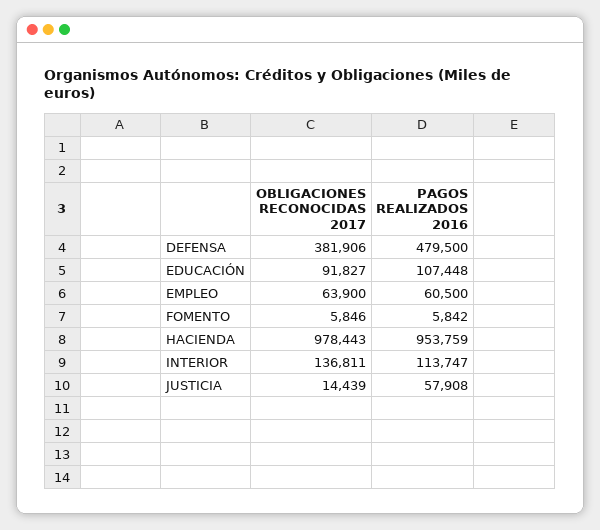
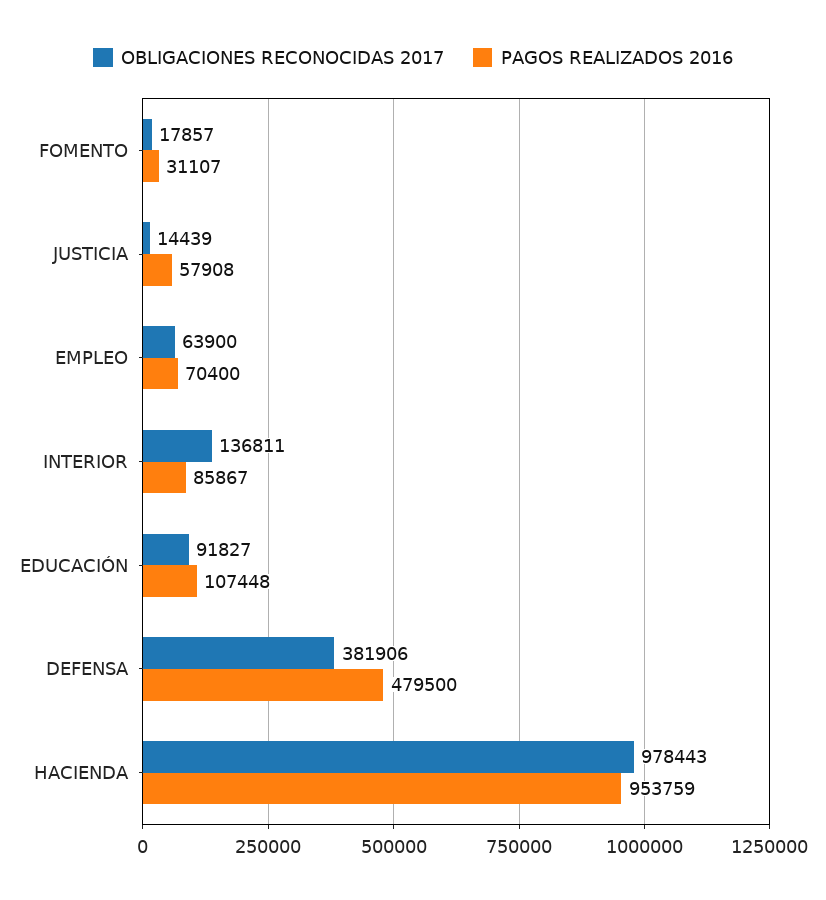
PAGOS REALIZADOS 2016, EMPLEO: 60500 -> 70400
OBLIGACIONES RECONOCIDAS 2017, FOMENTO: 5846 -> 17857
PAGOS REALIZADOS 2016, FOMENTO: 5842 -> 31107
PAGOS REALIZADOS 2016, INTERIOR: 113747 -> 85867

